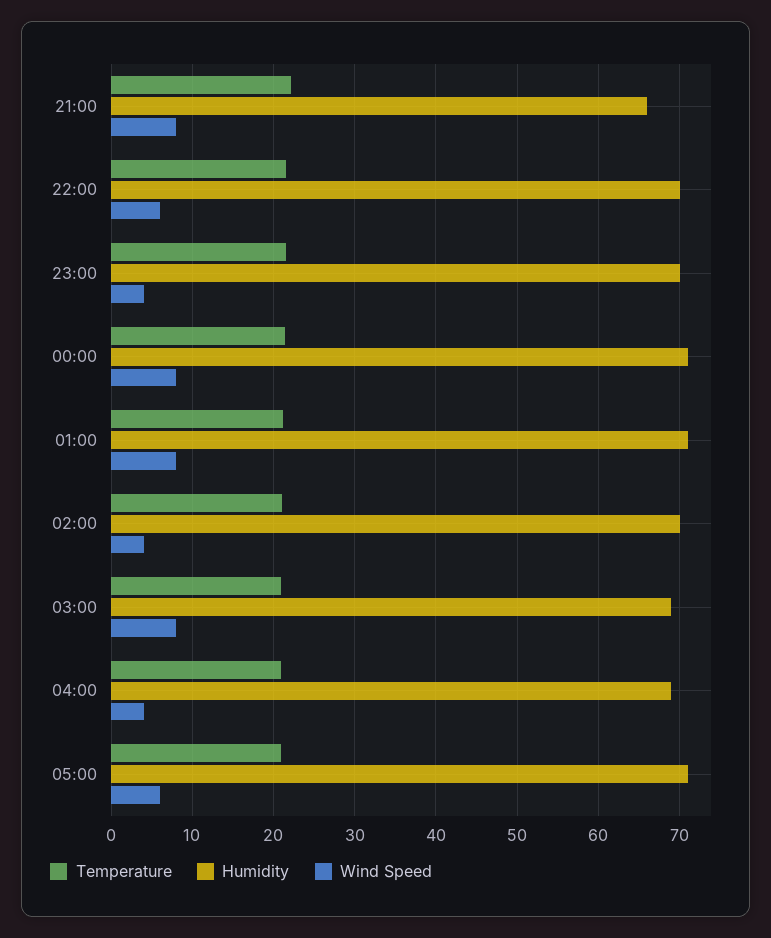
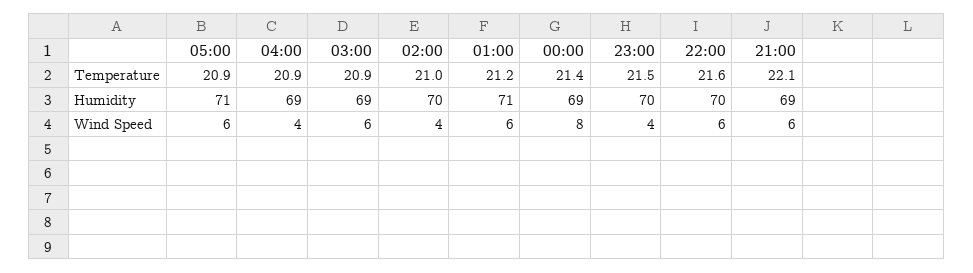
Humidity, 21:00: 66 -> 69
Wind Speed, 21:00: 8 -> 6
Humidity, 00:00: 71 -> 69
Wind Speed, 01:00: 8 -> 6
Wind Speed, 03:00: 8 -> 6

